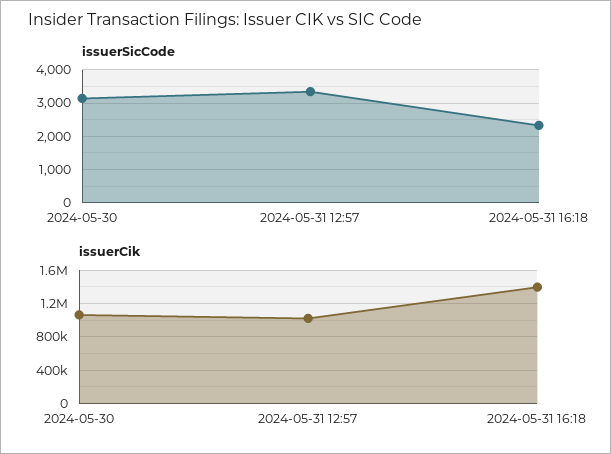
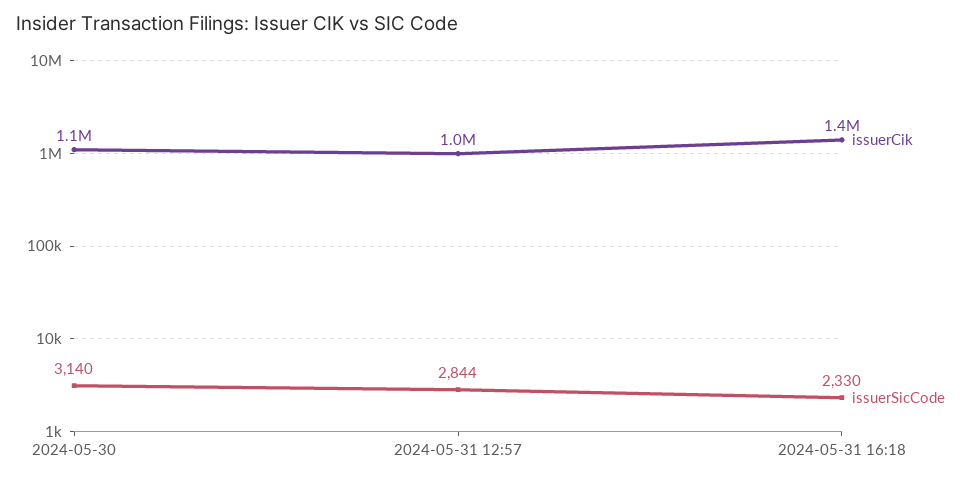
issuerSicCode, 2024-05-31 12:57: 3400 -> 2844

